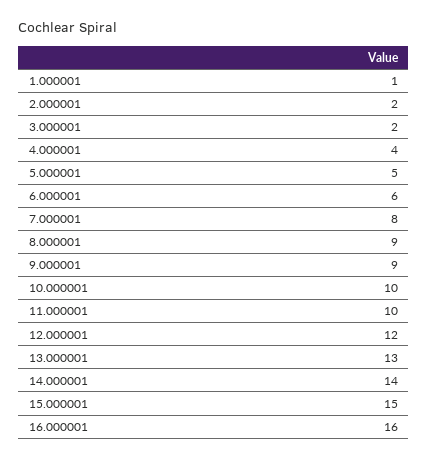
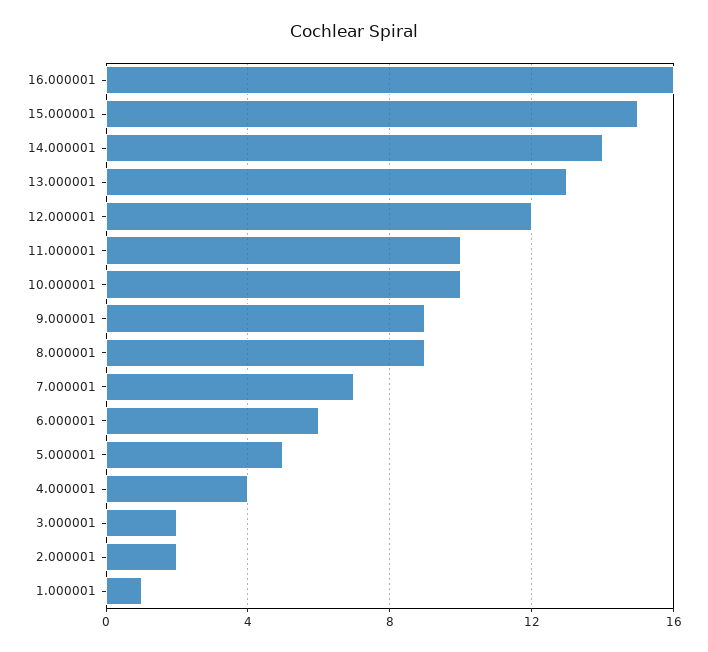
7.000001: 8 -> 7

